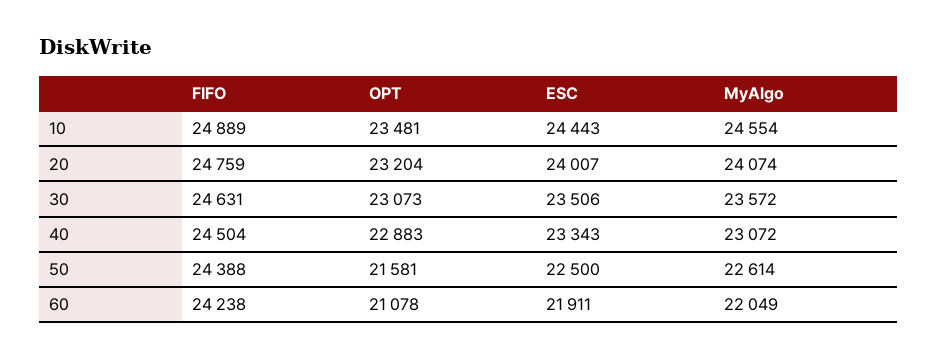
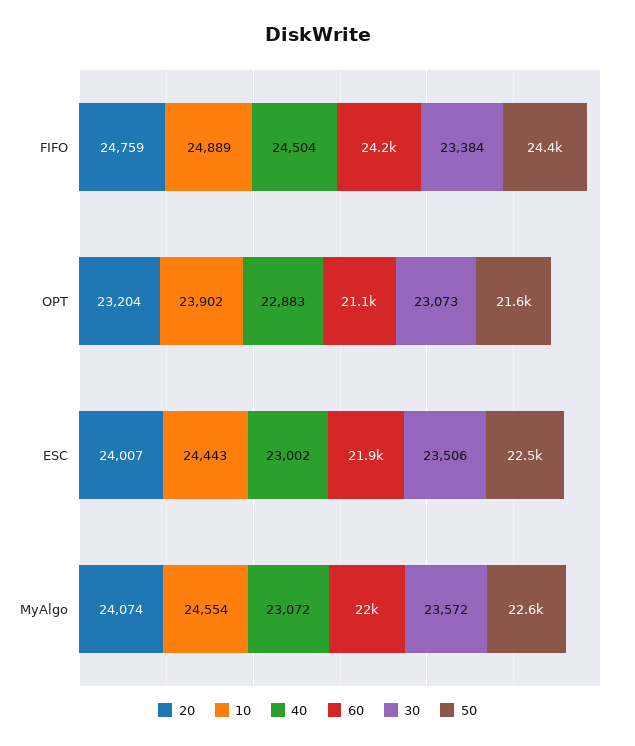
10, OPT: 23481 -> 23902
30, FIFO: 24631 -> 23384
40, ESC: 23343 -> 23002

